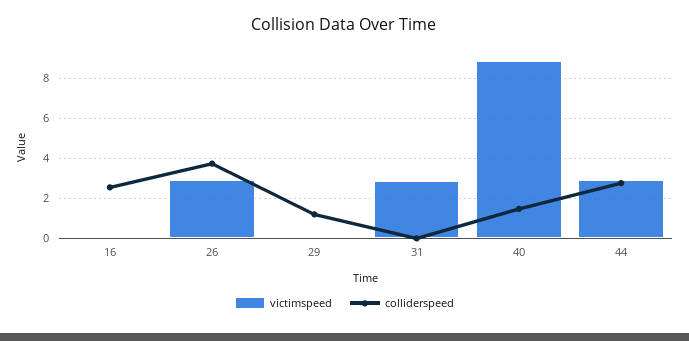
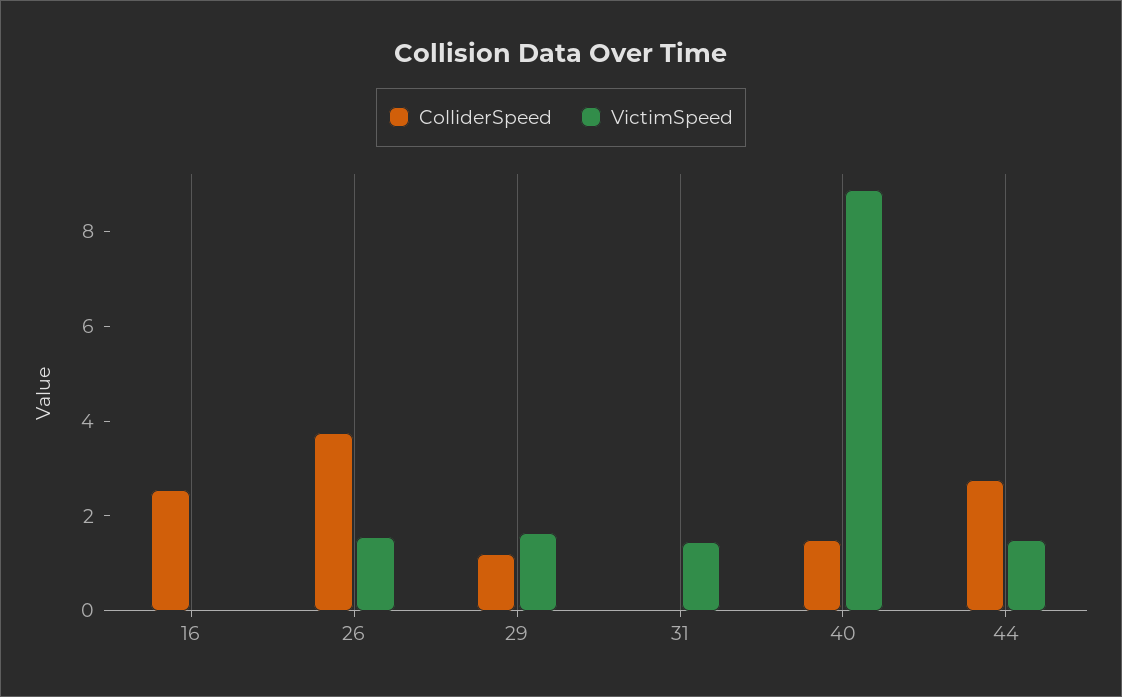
victimspeed, 26: 3 -> 1.5
victimspeed, 29: 0 -> 1.5
victimspeed, 31: 3 -> 1.5
victimspeed, 44: 3 -> 1.5

